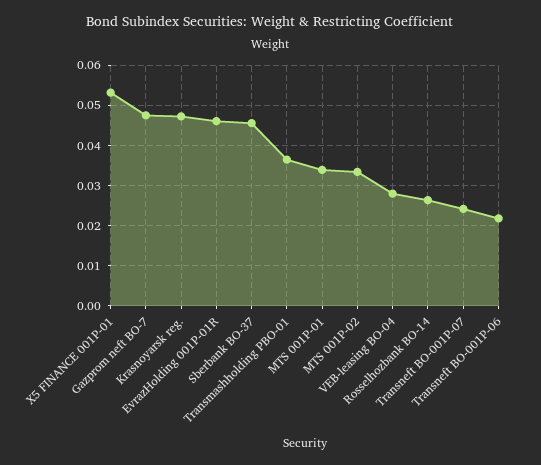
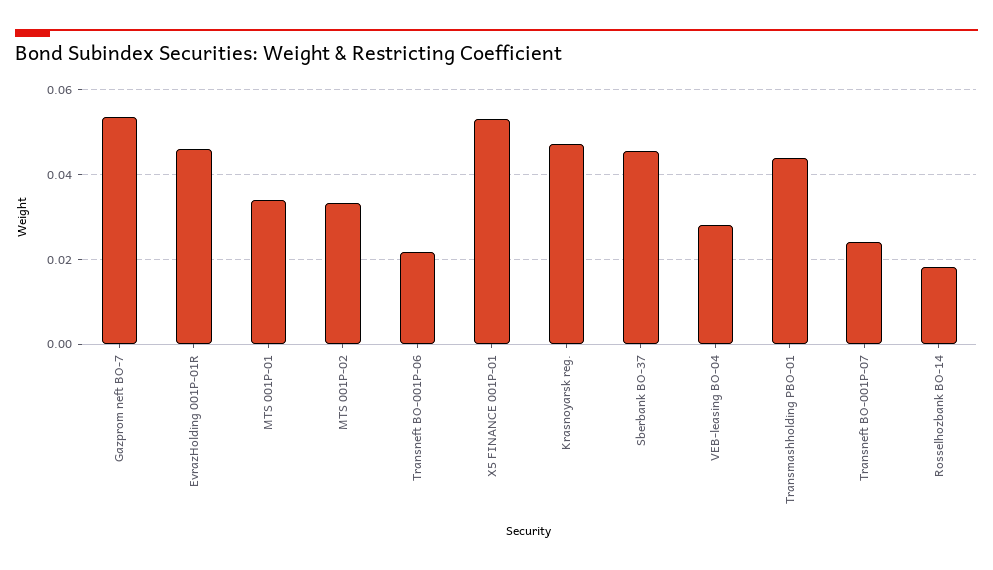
Gazprom neft BO-7: 0.048 -> 0.054
Transmashholding PBO-01: 0.036 -> 0.044
Rosselhozbank BO-14: 0.026 -> 0.018

